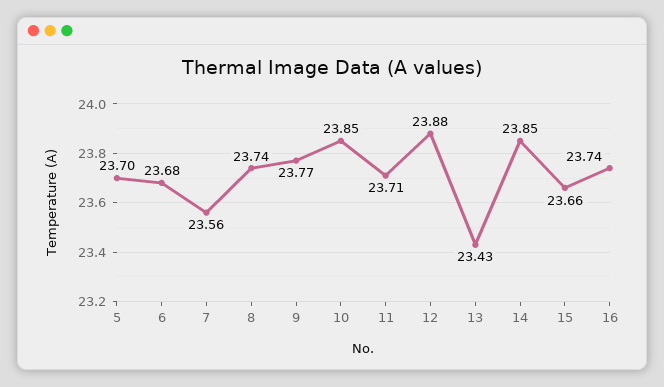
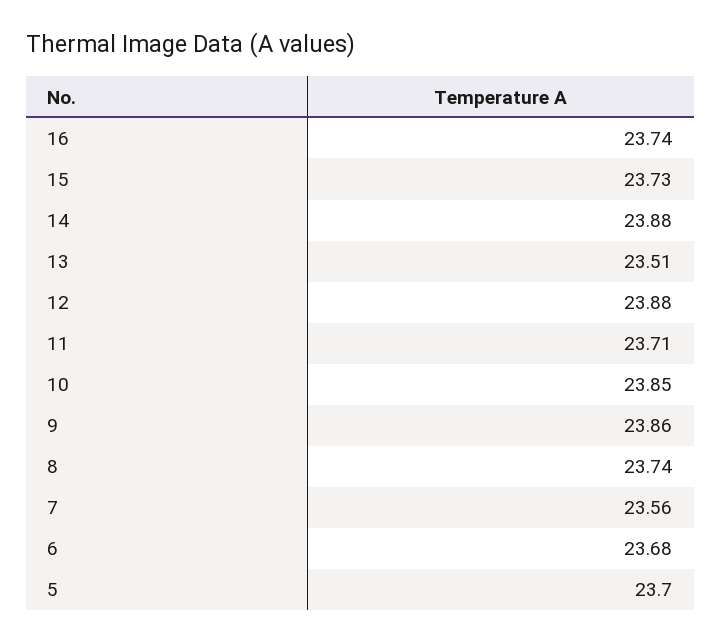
9: 23.77 -> 23.86
13: 23.43 -> 23.51
14: 23.85 -> 23.88
15: 23.66 -> 23.73

